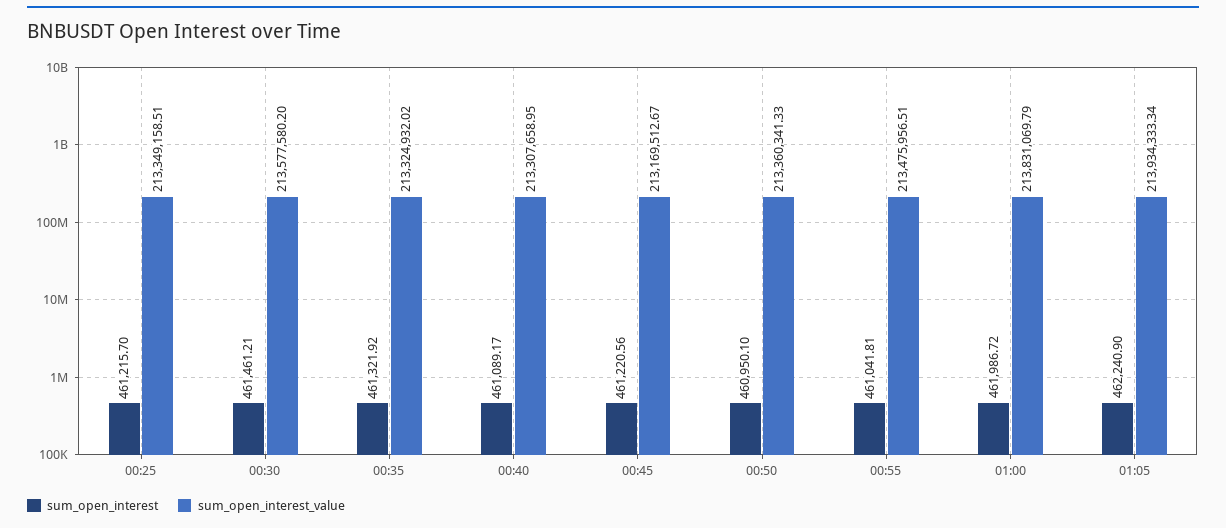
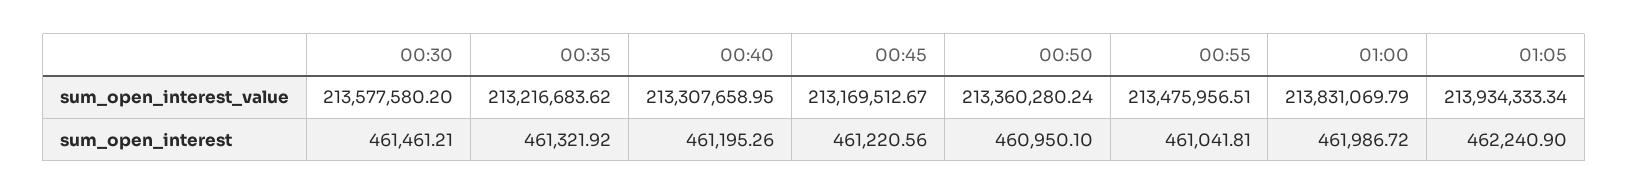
sum_open_interest, 00:25: 461215.7 -> none
sum_open_interest_value, 00:25: 213349158.51 -> none
sum_open_interest_value, 00:35: 213324932.02 -> 213216683.62
sum_open_interest, 00:40: 461089.17 -> 461195.26
sum_open_interest_value, 00:50: 213360341.33 -> 213360280.24

